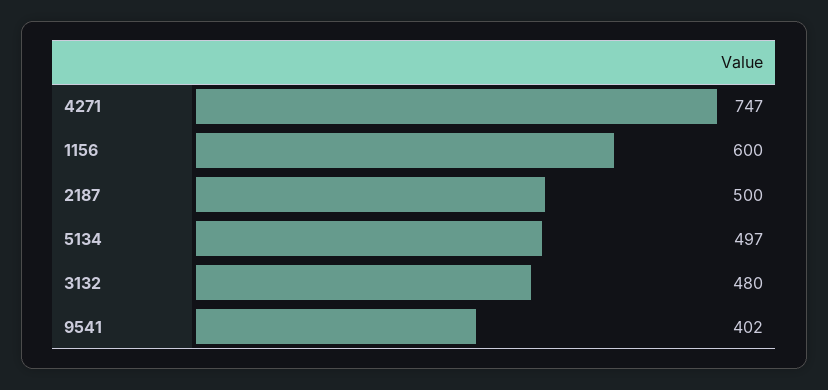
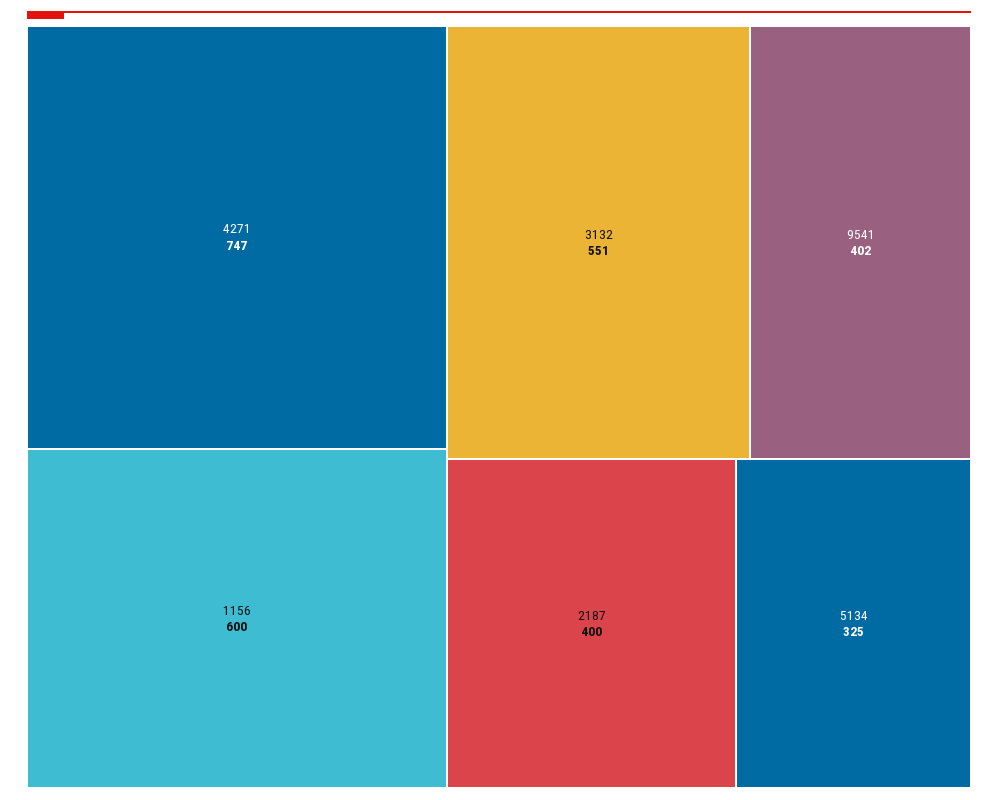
2187: 500 -> 400
5134: 497 -> 325
3132: 480 -> 551

